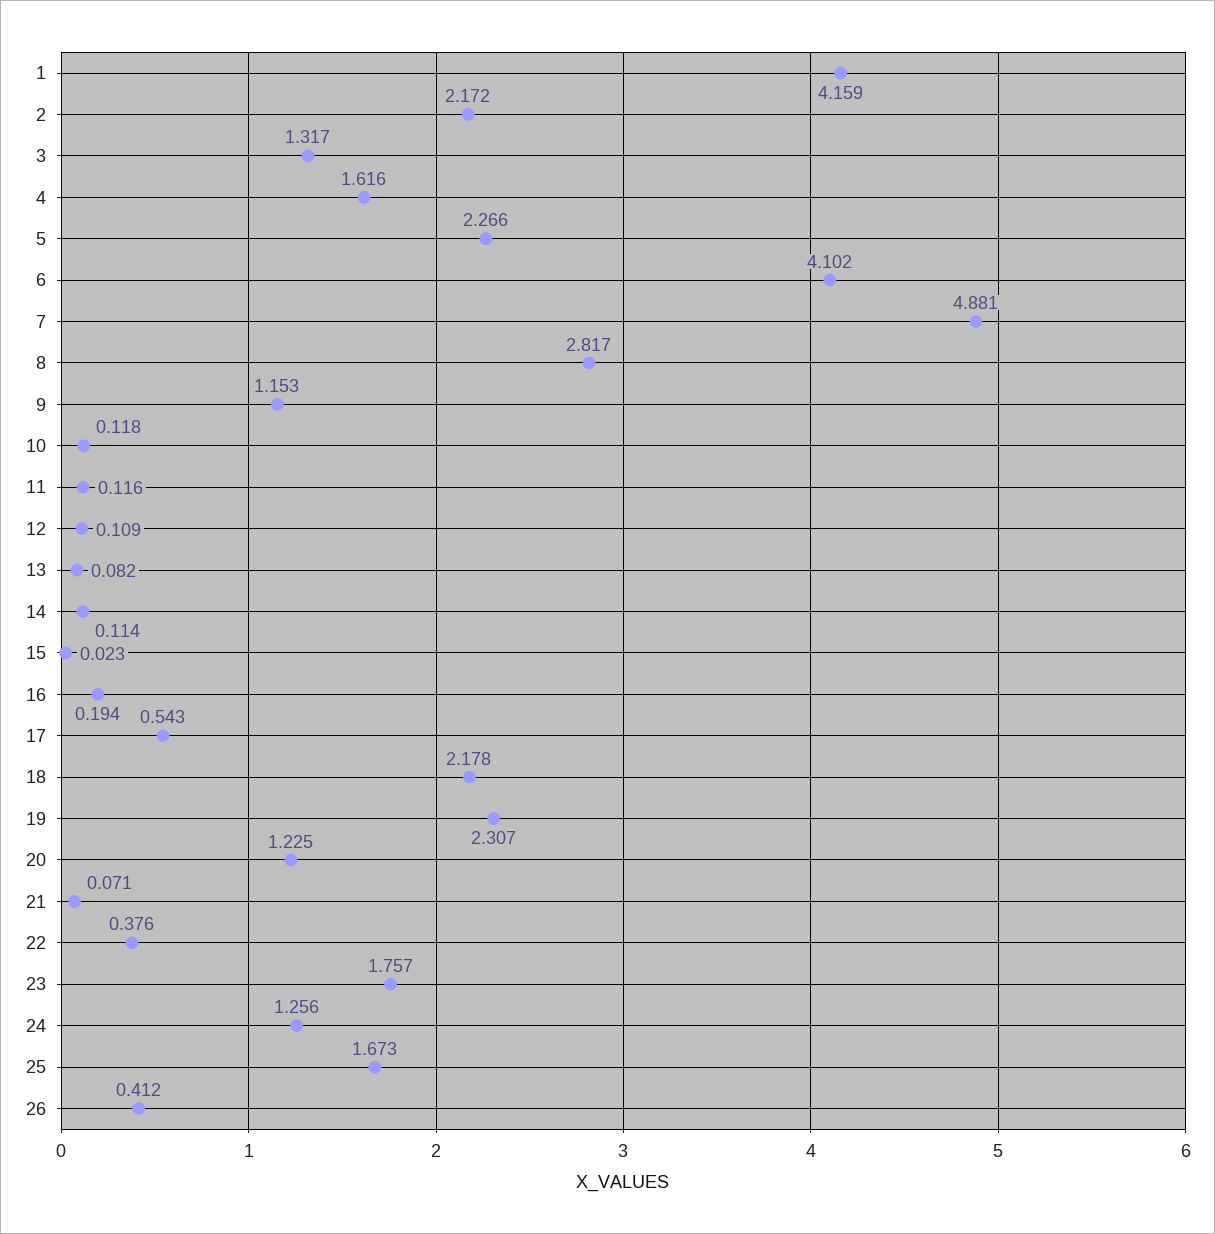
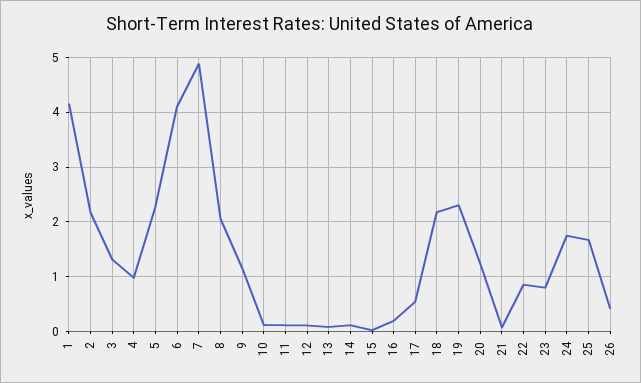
4: 1.616 -> 1
8: 2.817 -> 2
22: 0.376 -> 0.8
23: 1.757 -> 0.8
24: 1.256 -> 1.8

